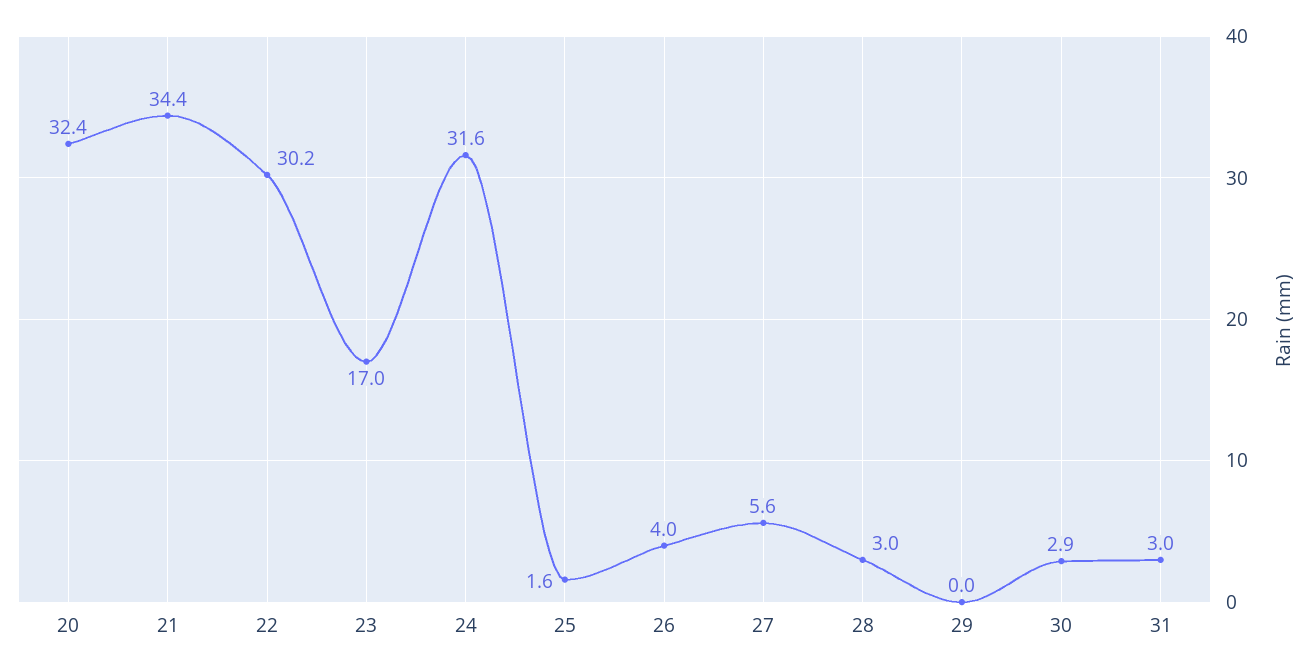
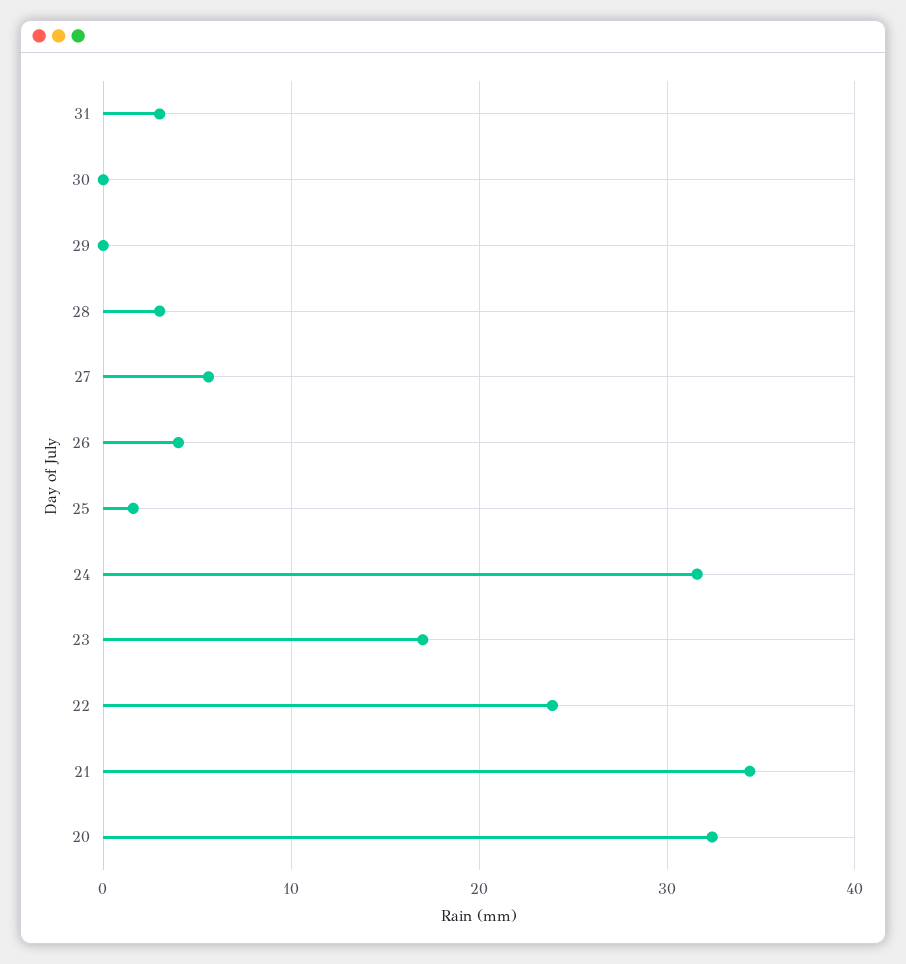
22: 30.2 -> 24
30: 2.9 -> 0

